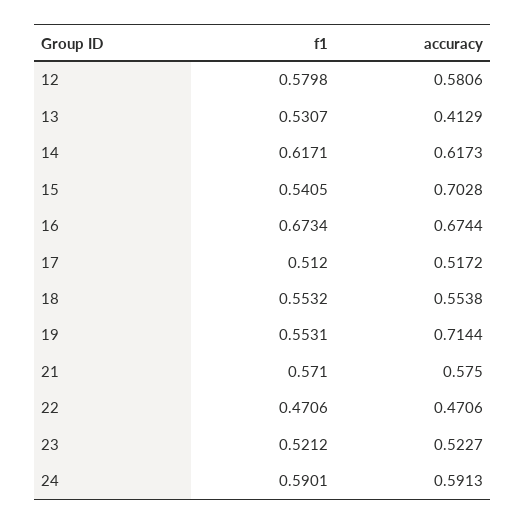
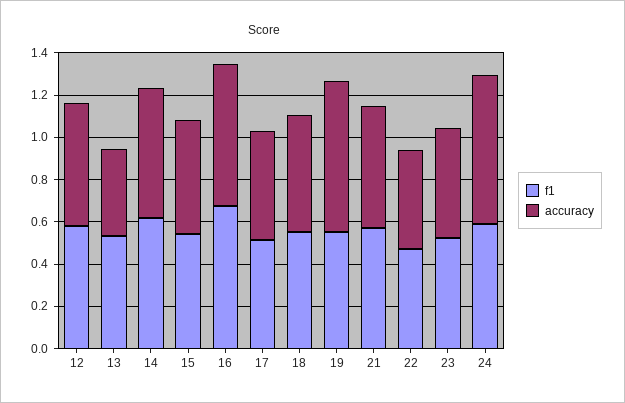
accuracy, 15: 0.7028 -> 0.55
accuracy, 24: 0.5913 -> 0.7

